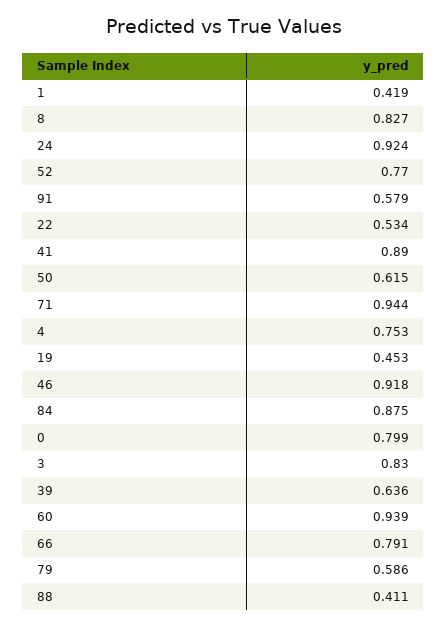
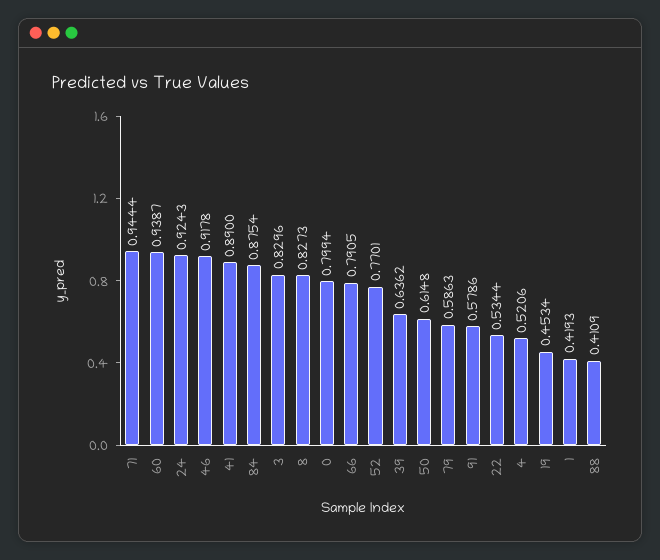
4: 0.753 -> 0.5206

